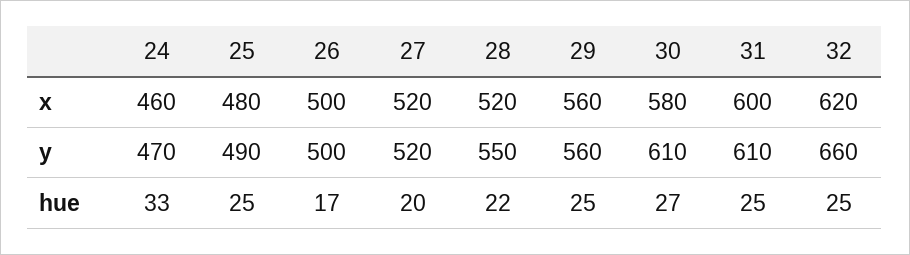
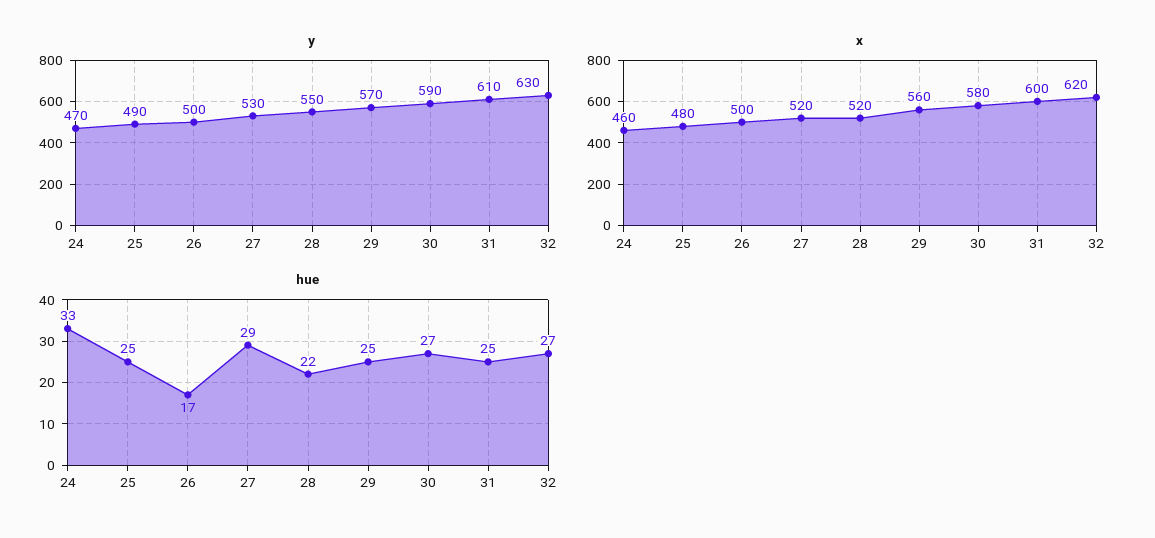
y, 27: 520 -> 530
y, 29: 560 -> 570
y, 30: 610 -> 590
y, 32: 660 -> 630
hue, 27: 20 -> 29
hue, 32: 25 -> 27

